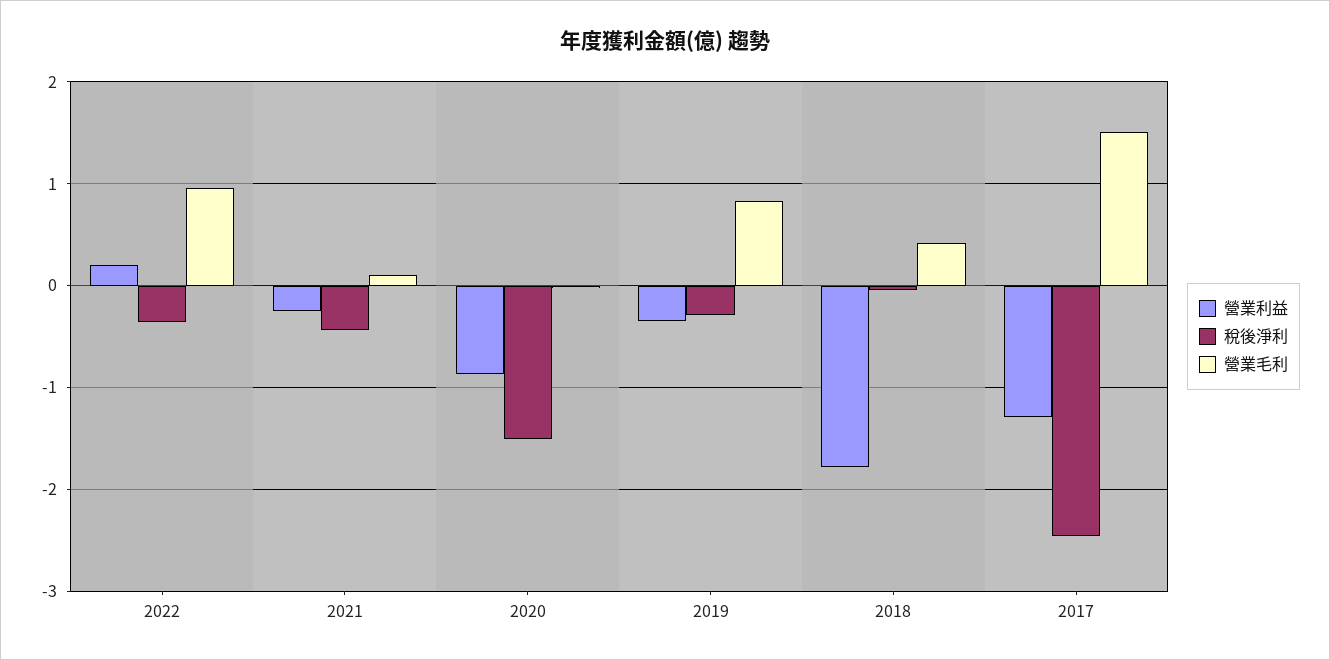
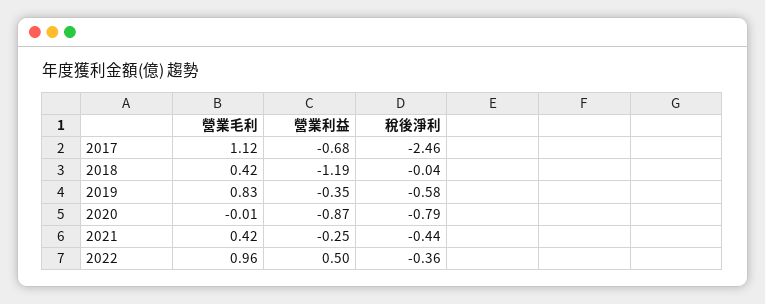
營業利益, 2022: 0.2 -> 0.5
營業毛利, 2021: 0.1 -> 0.42
稅後淨利, 2020: -1.5 -> -0.79
稅後淨利, 2019: -0.3 -> -0.58
營業利益, 2018: -1.8 -> -1.19
營業利益, 2017: -1.3 -> -0.68
營業毛利, 2017: 1.5 -> 1.12

